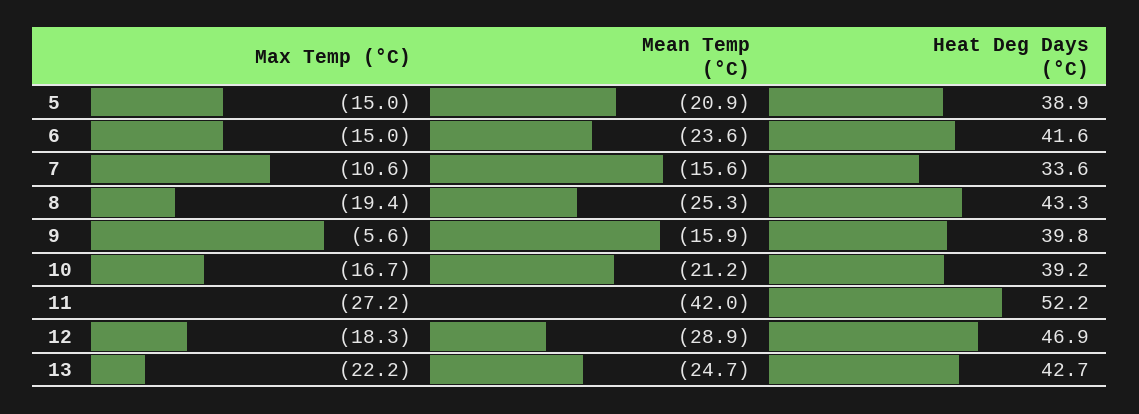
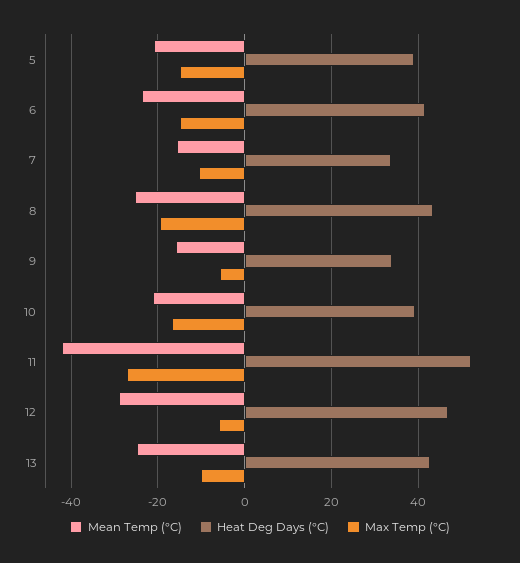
Heat Deg Days (°C), 9: 39.8 -> 34
Max Temp (°C), 12: -18.3 -> -6
Max Temp (°C), 13: -22.2 -> -10

